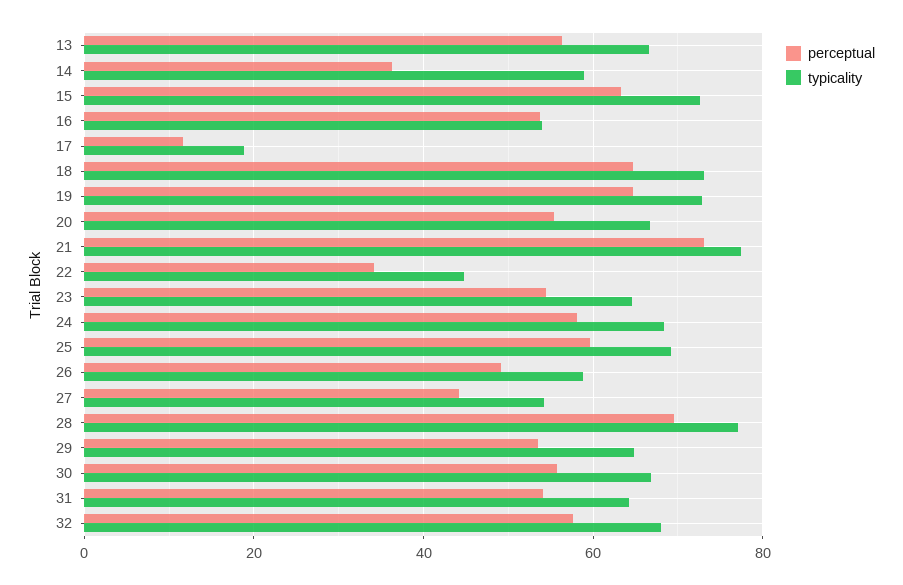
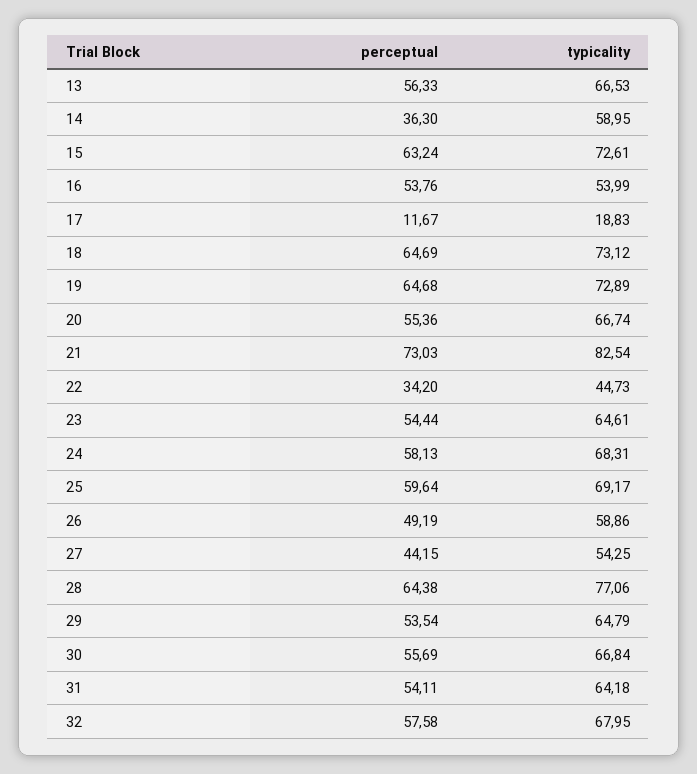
typicality, 21: 78 -> 82.54
perceptual, 28: 70 -> 64.38

